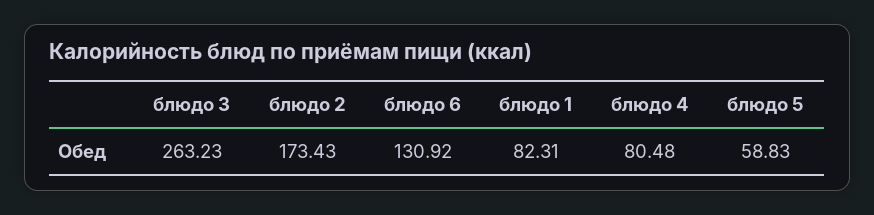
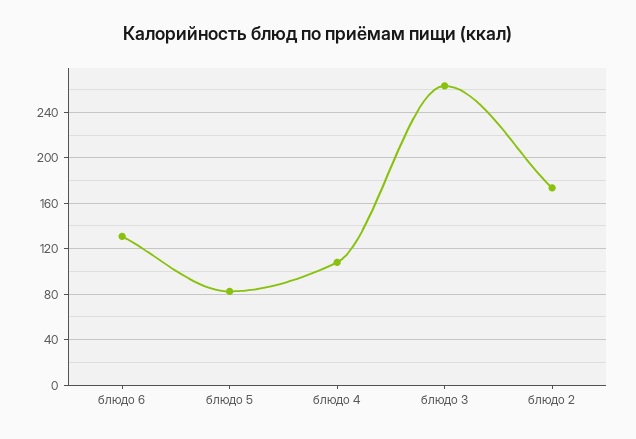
блюдо 1: 82.31 -> none
блюдо 4: 80.48 -> 110
блюдо 5: 58.83 -> 80

